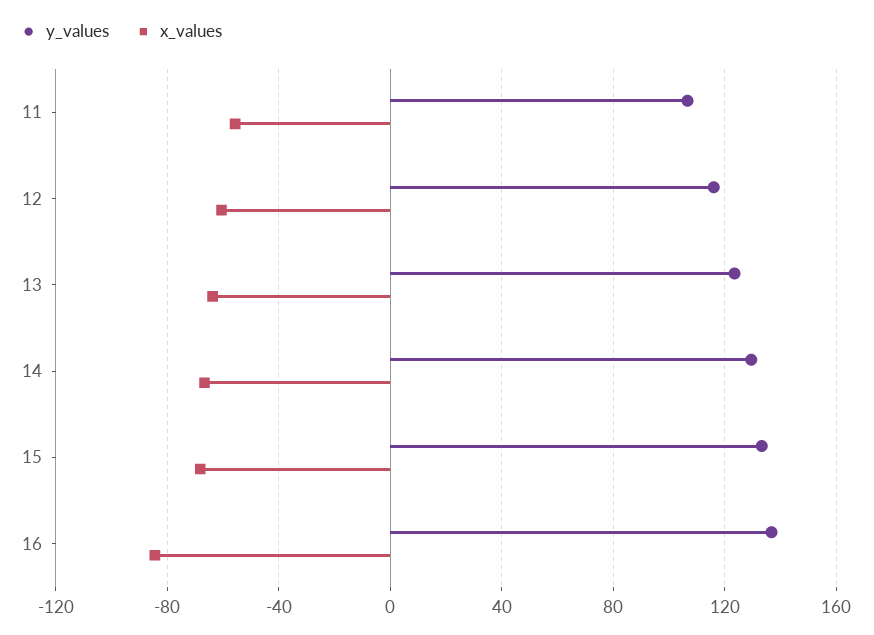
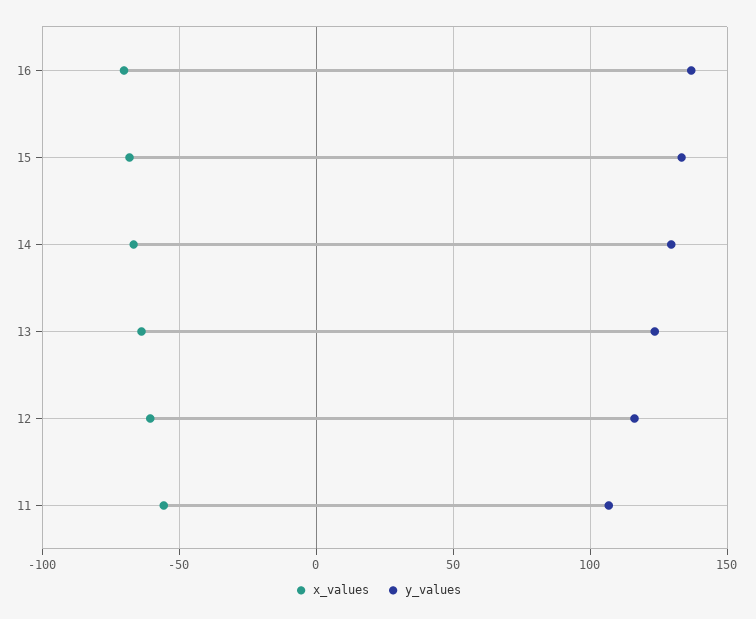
x_values, 16: -85 -> -70

